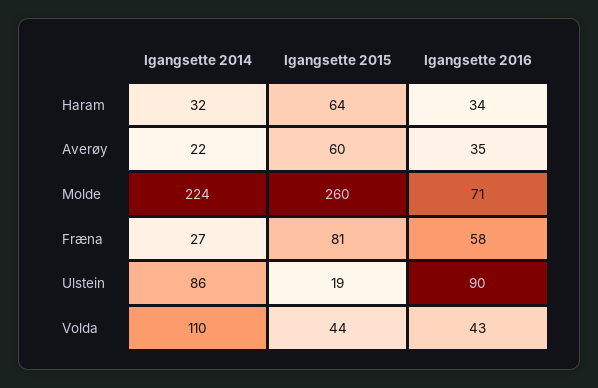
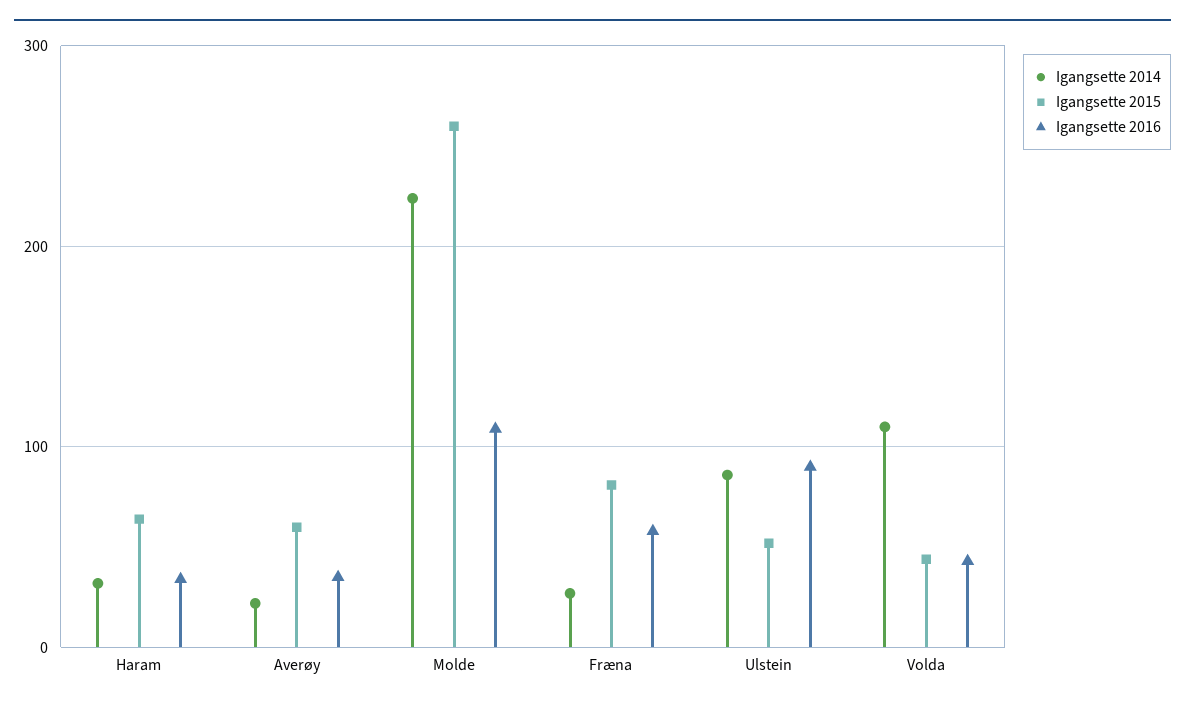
Igangsette 2016, Molde: 71 -> 110
Igangsette 2015, Ulstein: 19 -> 50

